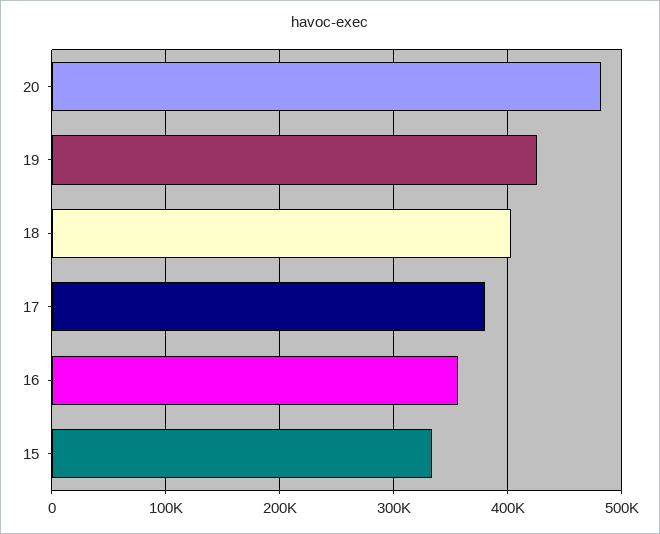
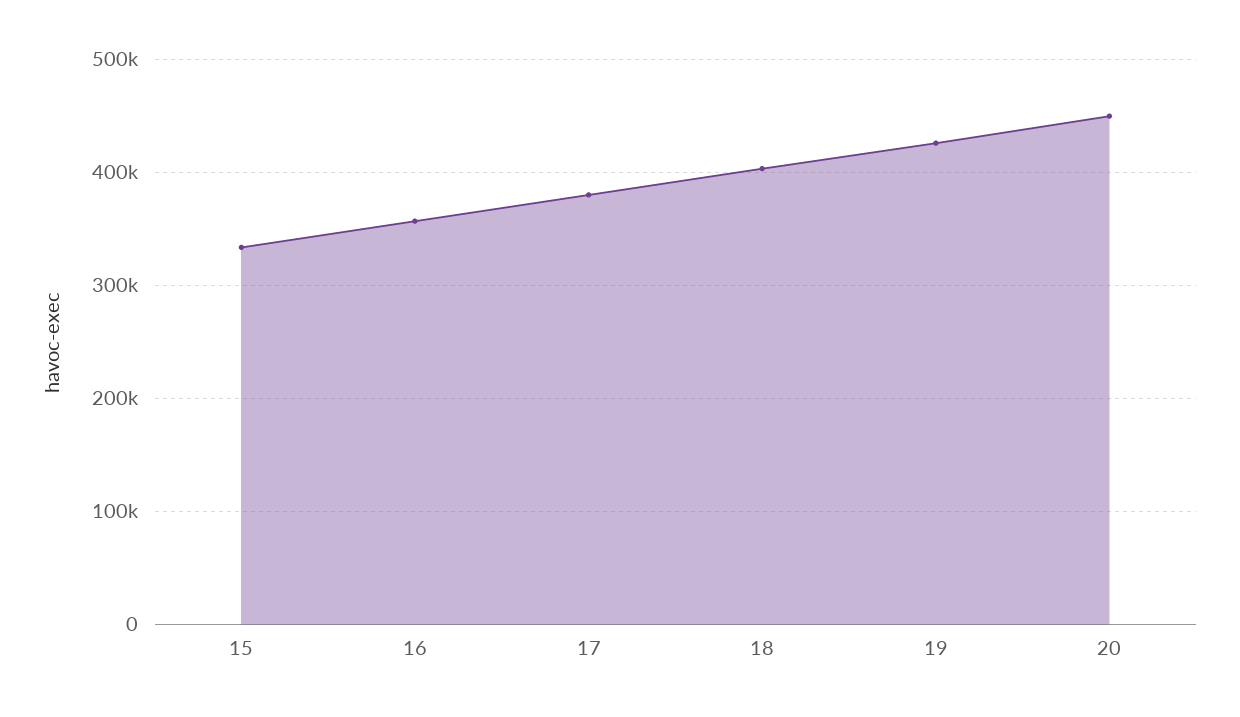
20: 480000 -> 450000

